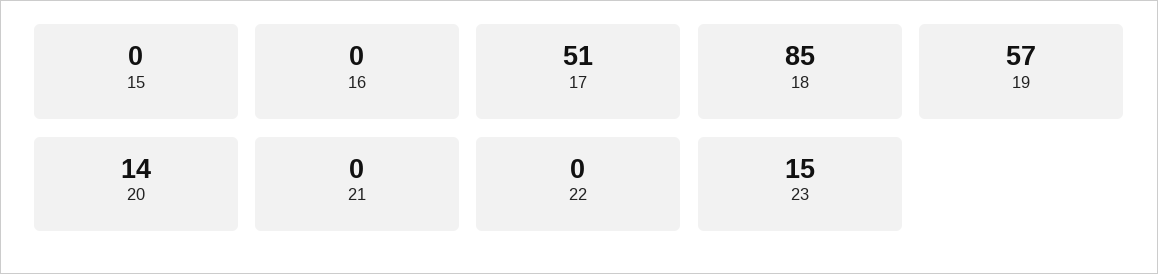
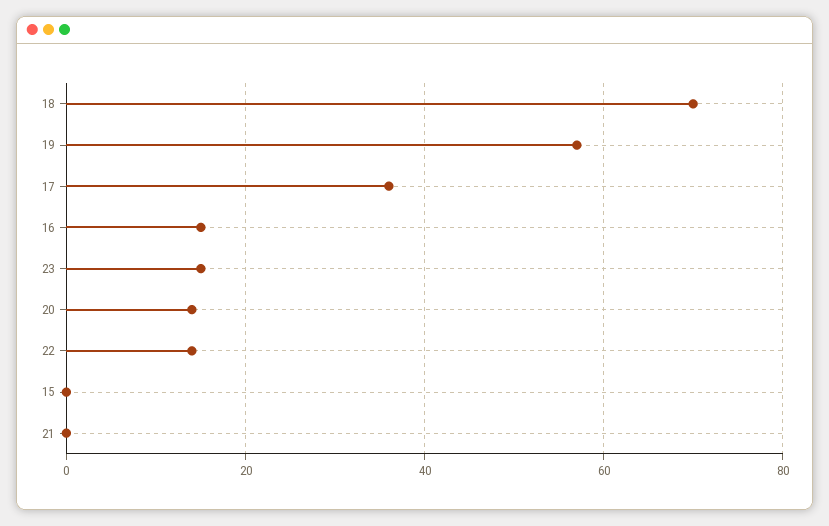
16: 0 -> 15
17: 51 -> 35
18: 85 -> 70
22: 0 -> 15

